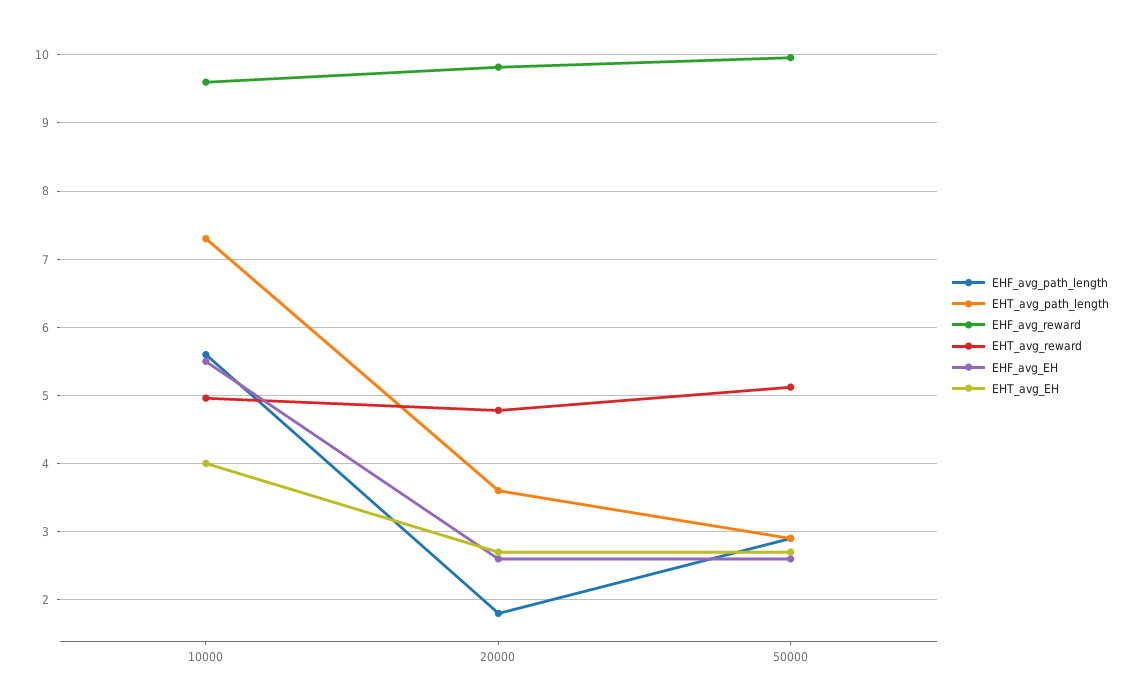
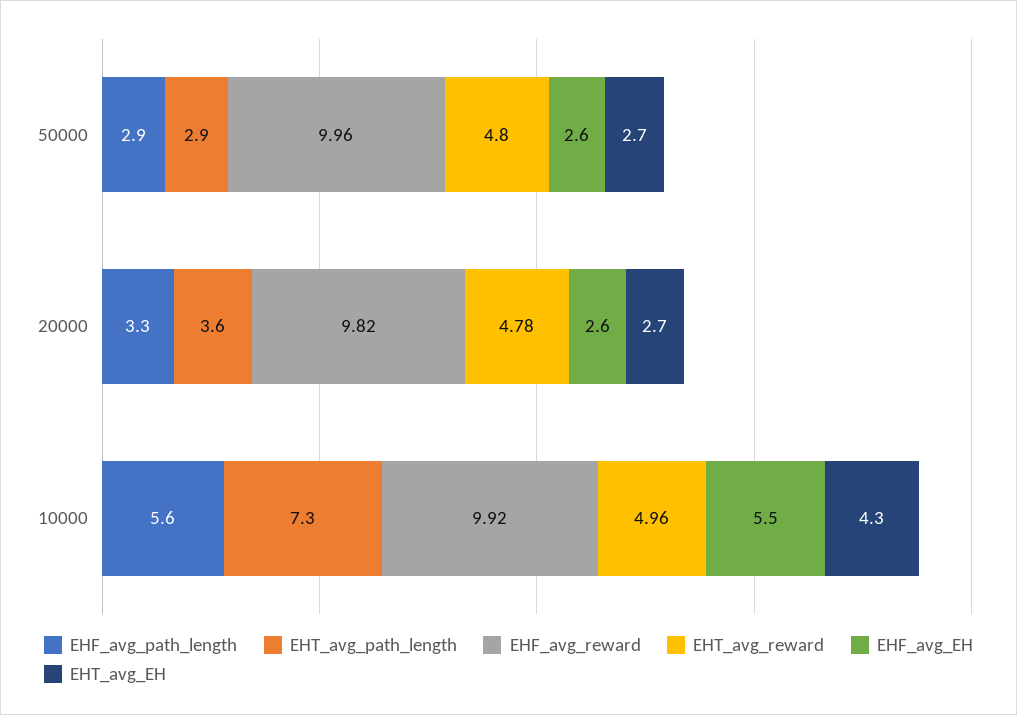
EHF_avg_reward, 10000: 9.6 -> 9.92
EHT_avg_EH, 10000: 4 -> 4.3
EHF_avg_path_length, 20000: 1.8 -> 3.3
EHT_avg_reward, 50000: 5.1 -> 4.8

